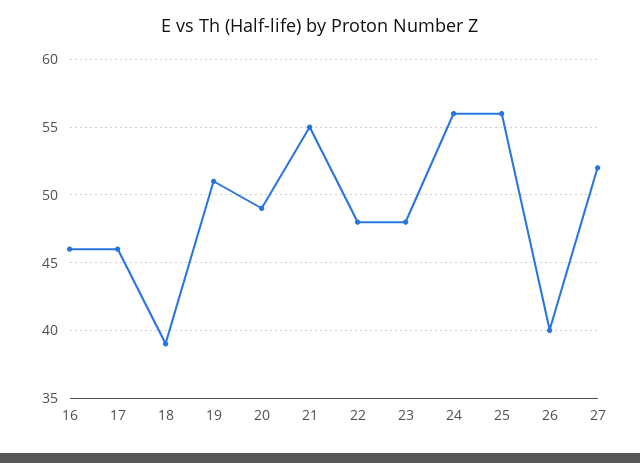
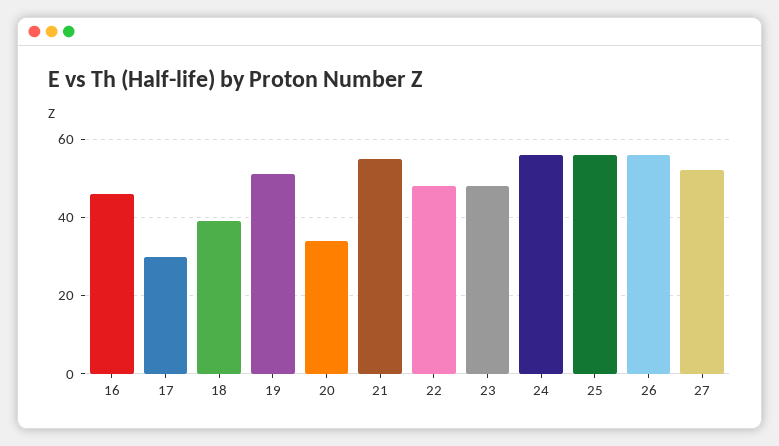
17: 46 -> 30
20: 49 -> 35
26: 40 -> 55

